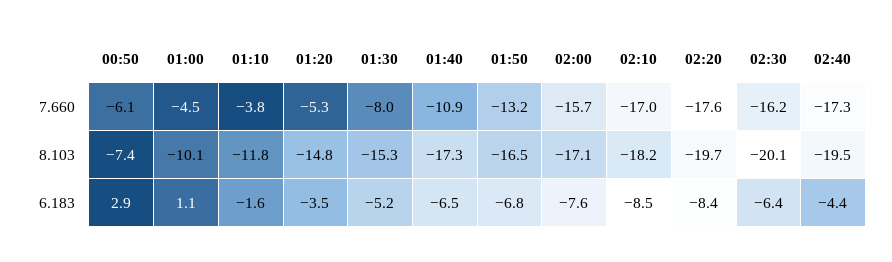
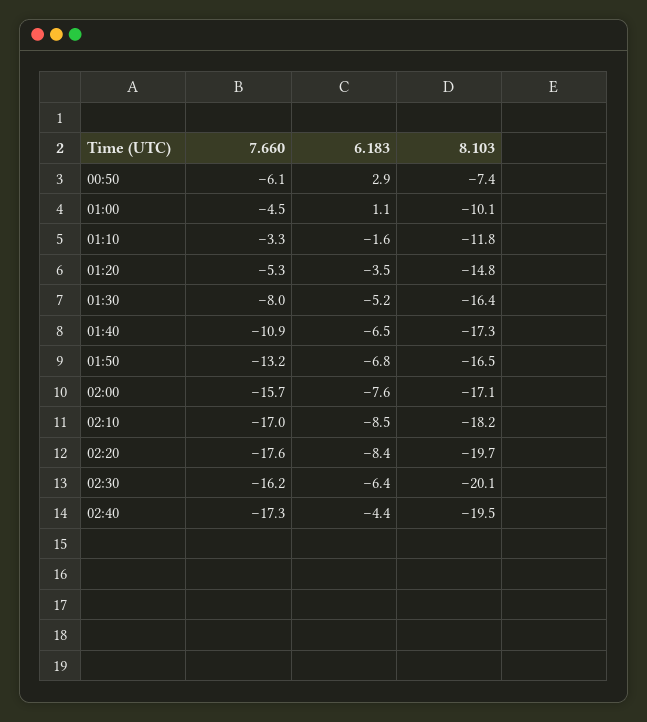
01:10, 7.660: -3.8 -> -3.3
01:30, 8.103: -15.3 -> -16.4

